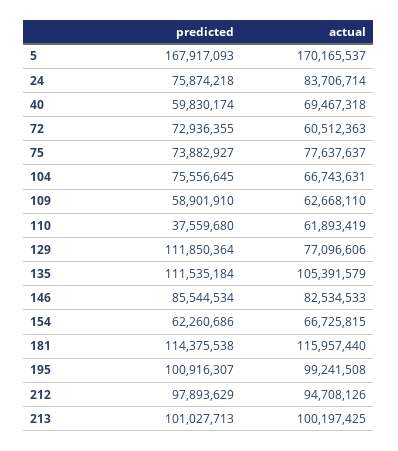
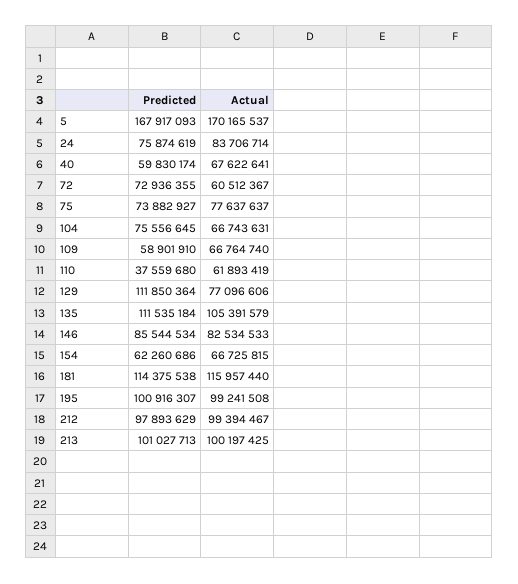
predicted, 24: 75874218 -> 75874619
actual, 40: 69467318 -> 67622641
actual, 72: 60512363 -> 60512367
actual, 109: 62668110 -> 66764740
actual, 212: 94708126 -> 99394467

